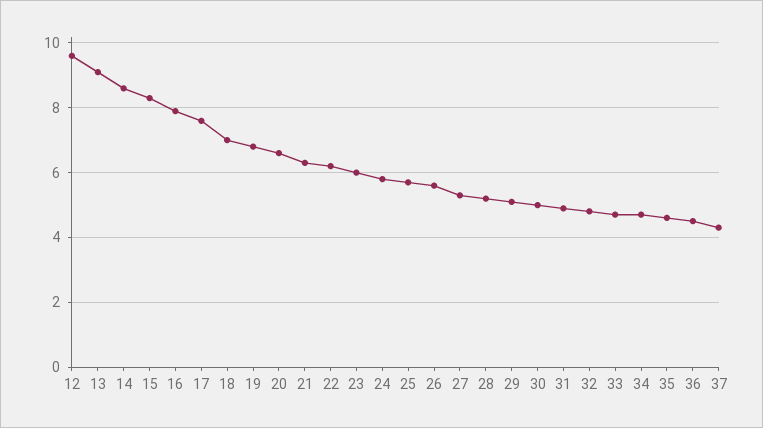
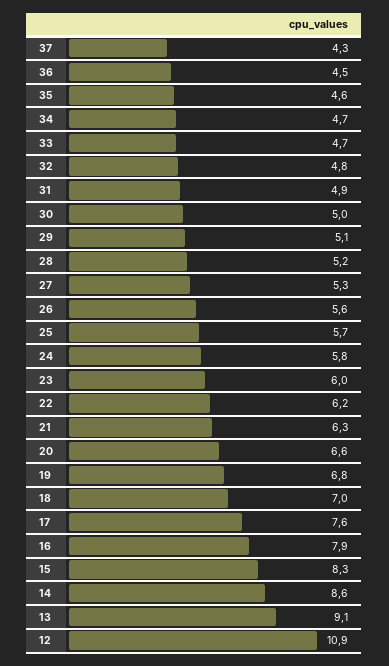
12: 9.5 -> 10.9

